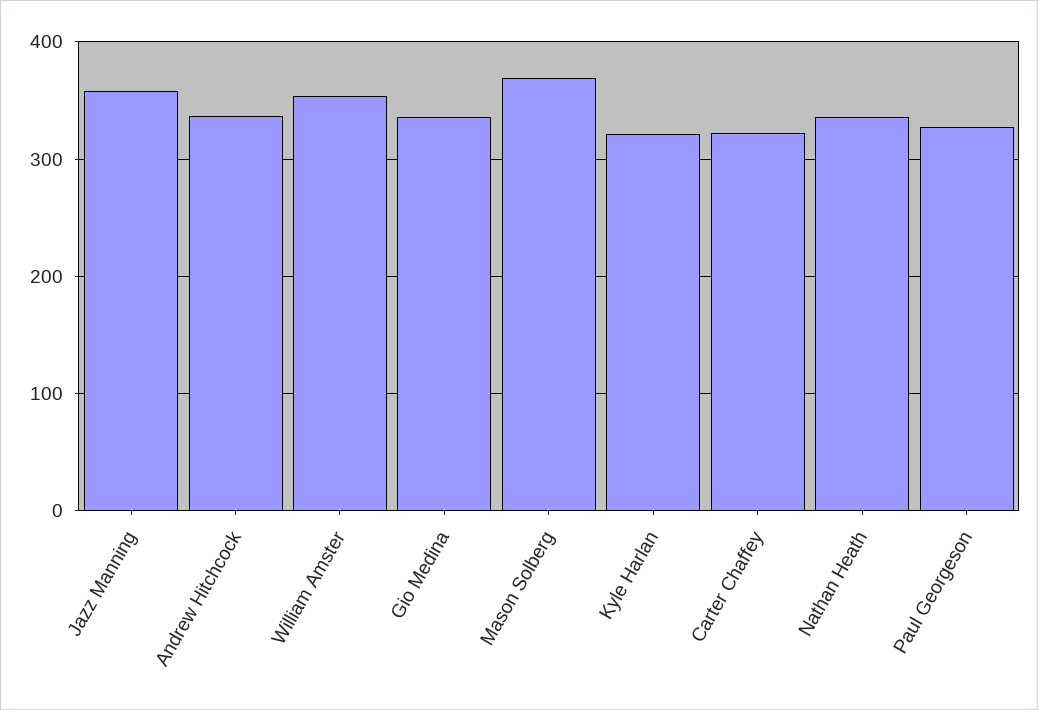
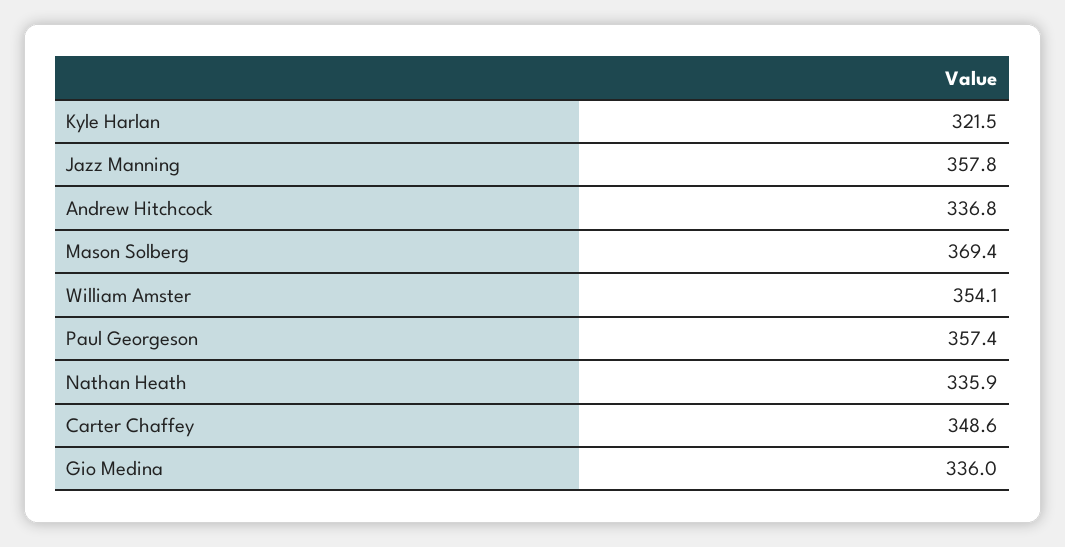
Carter Chaffey: 320 -> 348.6
Paul Georgeson: 330 -> 357.4

